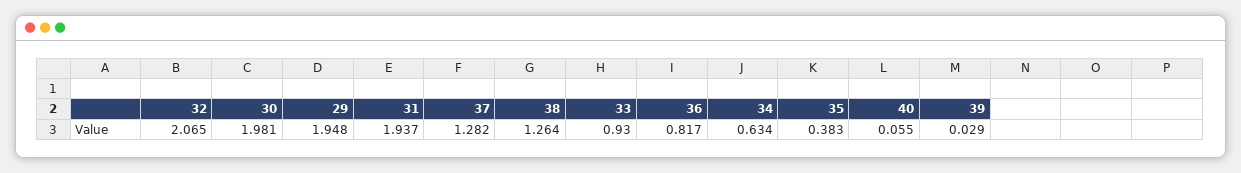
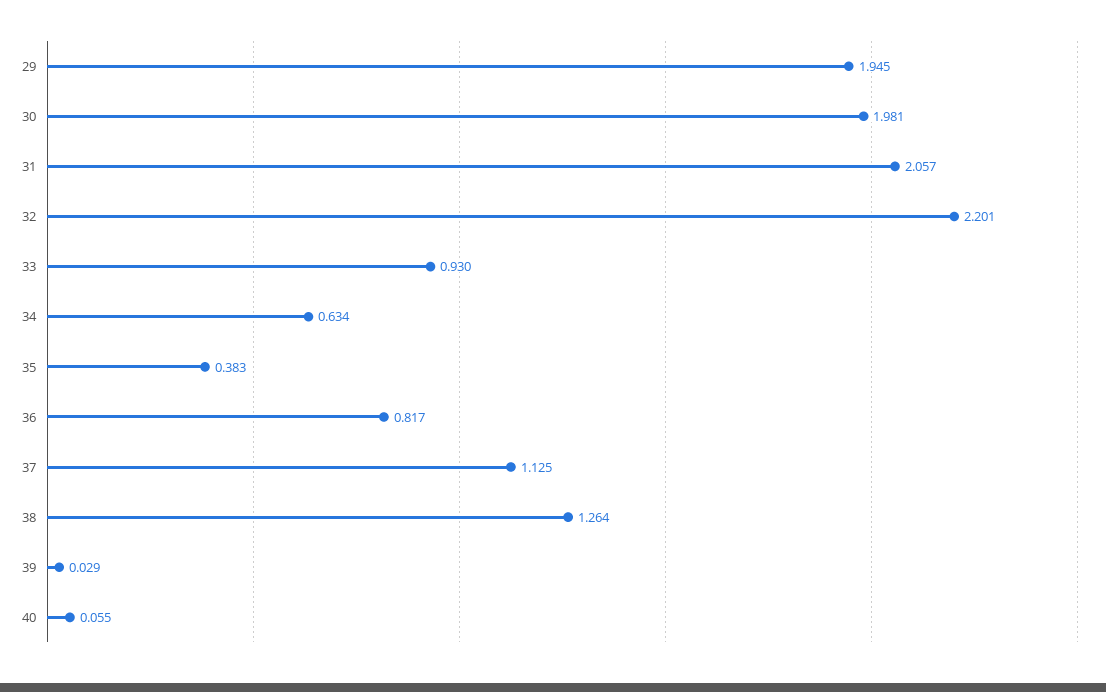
32: 2.065 -> 2.201
29: 1.948 -> 1.945
31: 1.937 -> 2.057
37: 1.282 -> 1.125

